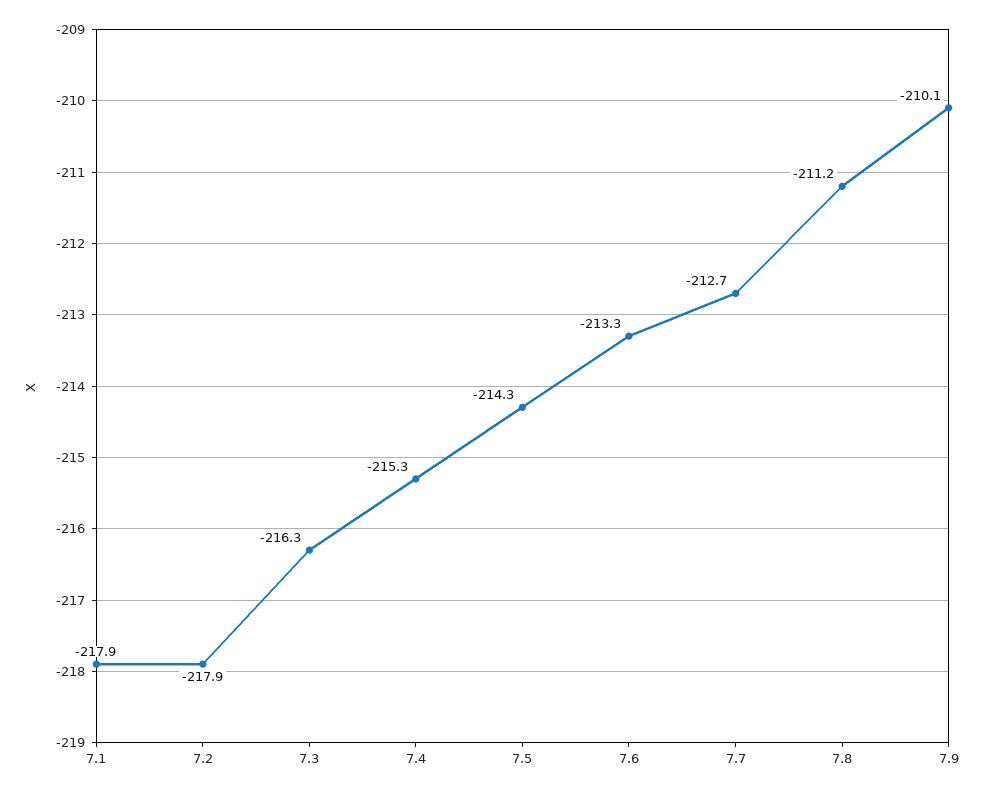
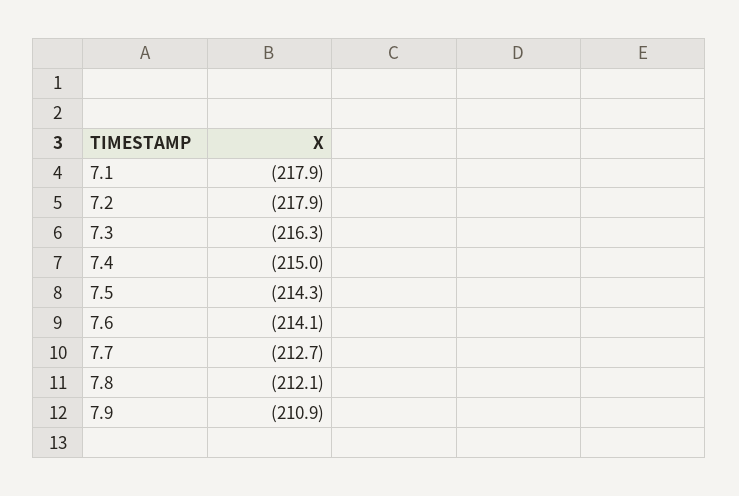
7.4: -215.3 -> -215
7.6: -213.3 -> -214.1
7.8: -211.2 -> -212.1
7.9: -210.1 -> -210.9

